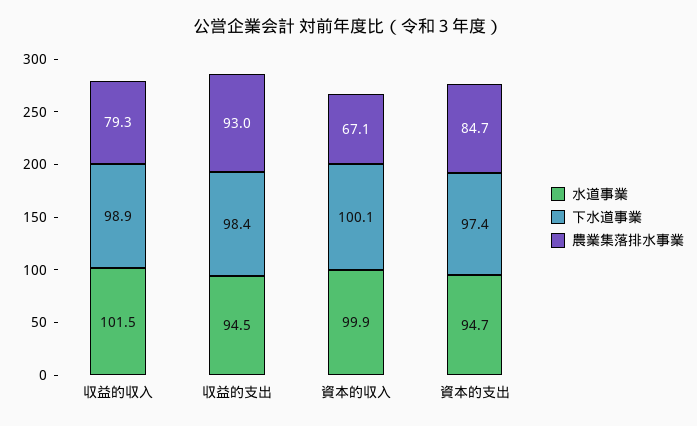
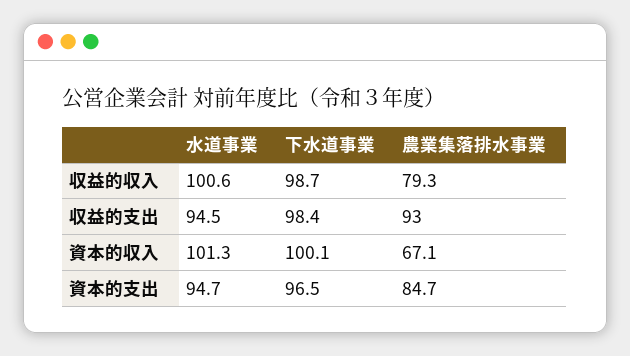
水道事業, 収益的収入: 101.5 -> 100.6
下水道事業, 収益的収入: 98.9 -> 98.7
水道事業, 資本的収入: 99.9 -> 101.3
下水道事業, 資本的支出: 97.4 -> 96.5

